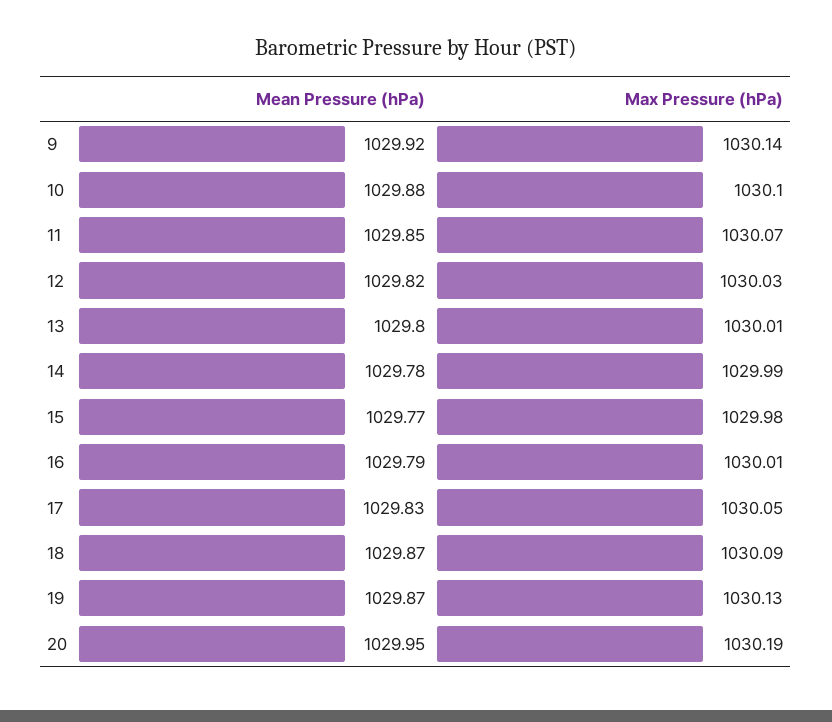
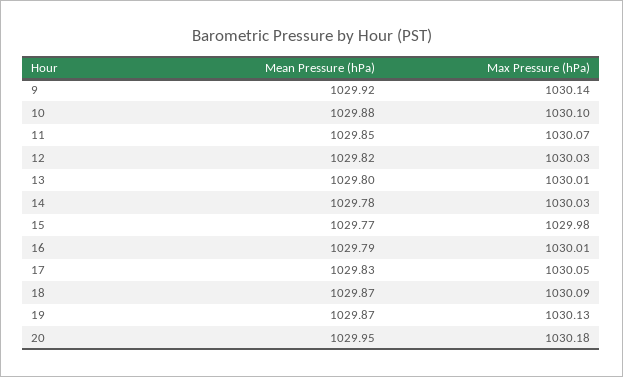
Max Pressure (hPa), 14: 1029.99 -> 1030.03
Max Pressure (hPa), 20: 1030.19 -> 1030.18

